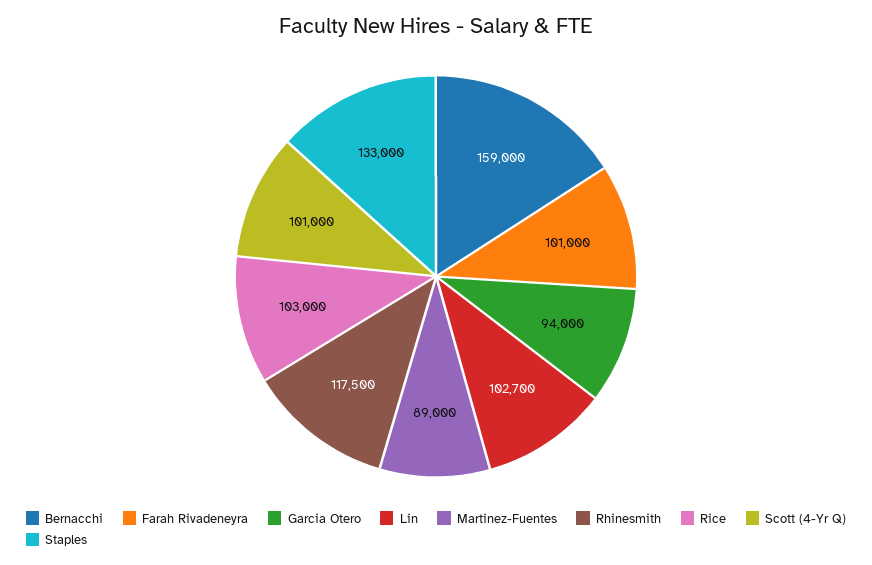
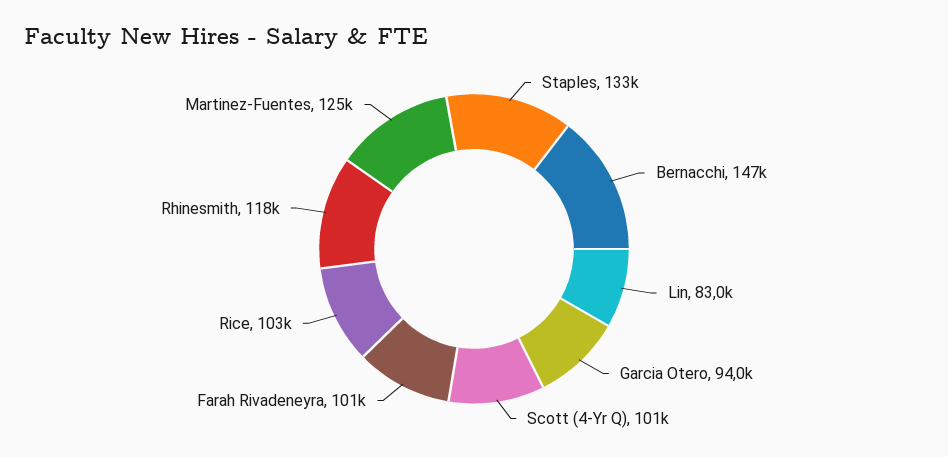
Bernacchi: 159000 -> 147000
Lin: 102700 -> 83000
Martinez-Fuentes: 89000 -> 125000

